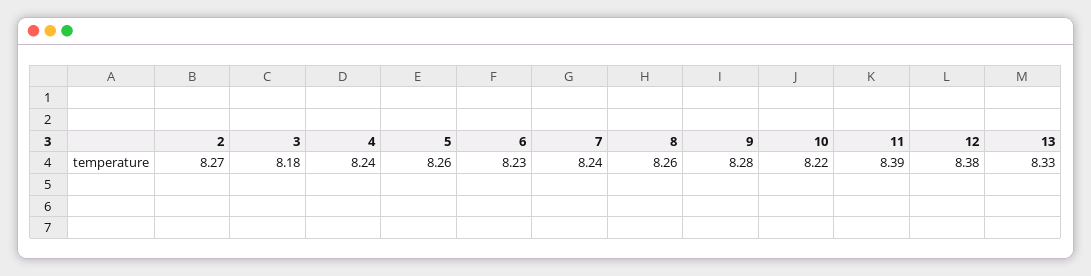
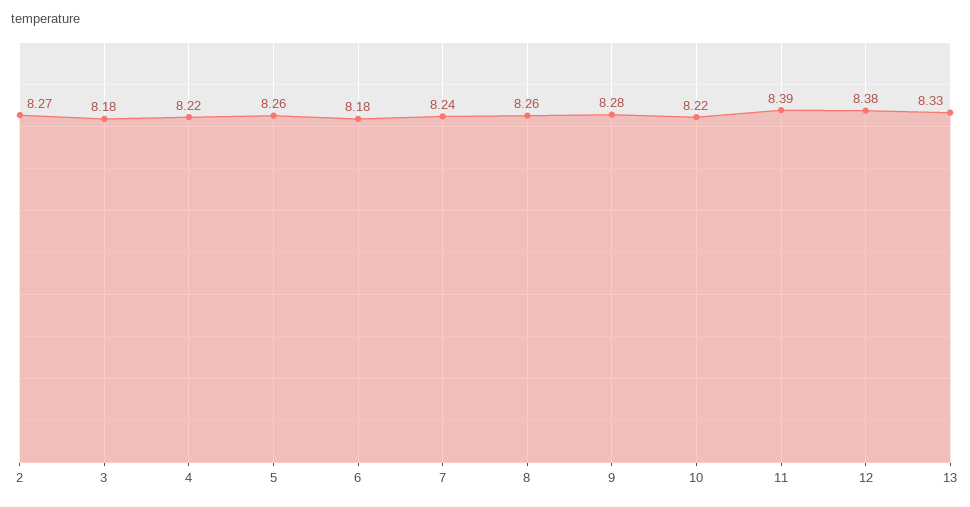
4: 8.24 -> 8.22
6: 8.23 -> 8.18

